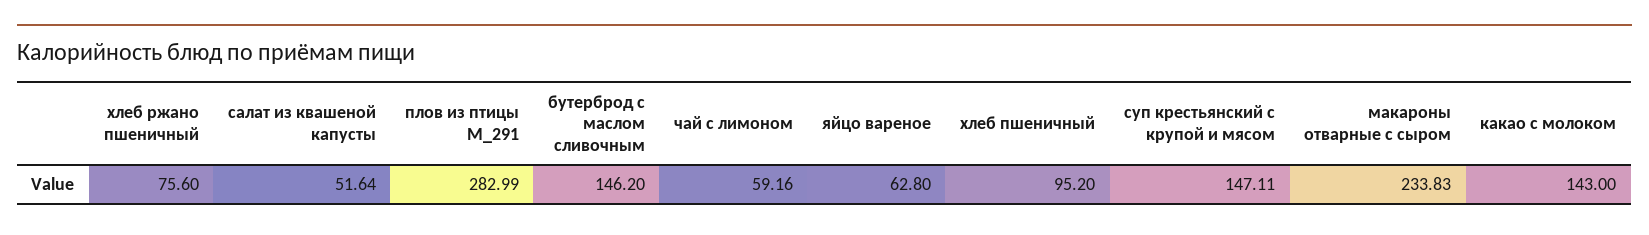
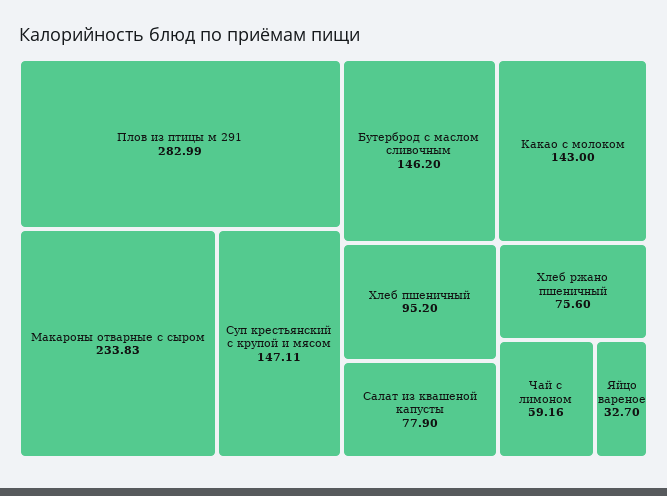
салат из квашеной капусты: 51.64 -> 77.9
яйцо вареное: 62.8 -> 32.7

